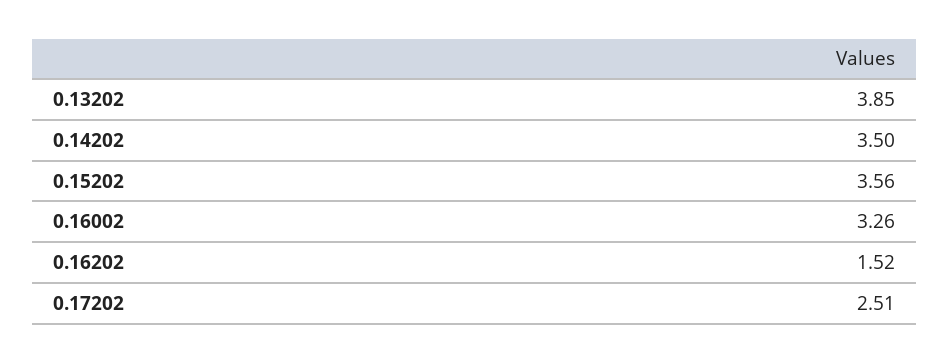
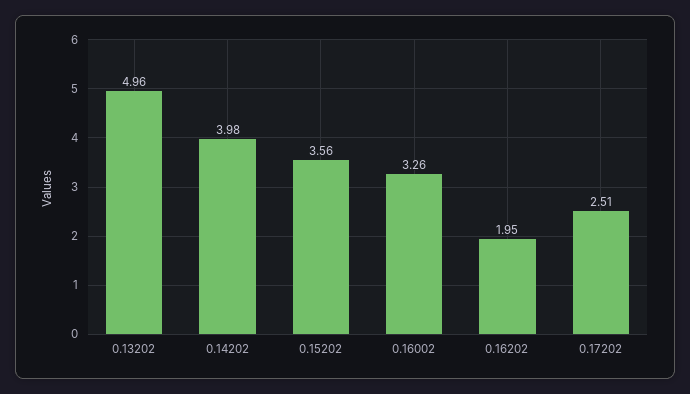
0.13202: 3.85 -> 4.96
0.14202: 3.5 -> 3.98
0.16202: 1.52 -> 1.95

